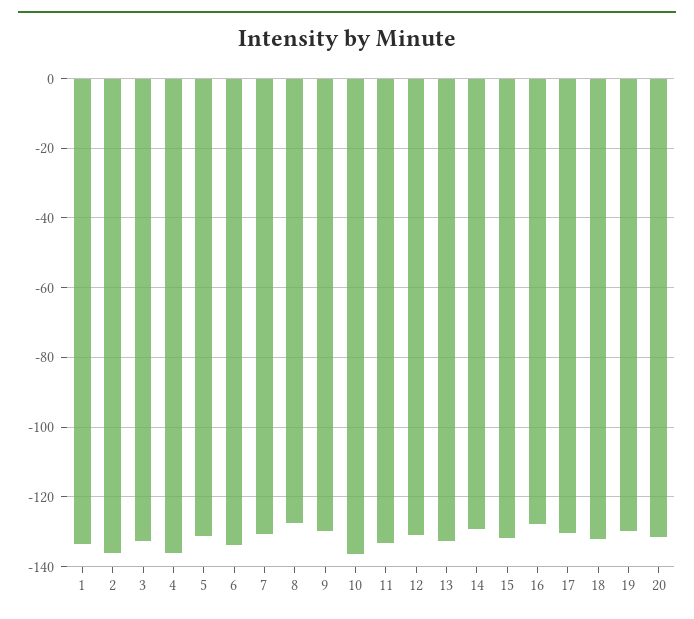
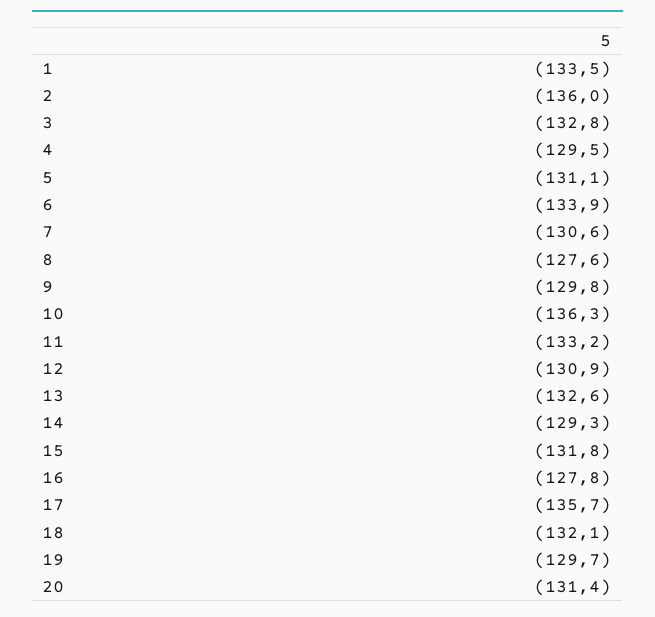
4: -136 -> -129.5
17: -130 -> -135.7

